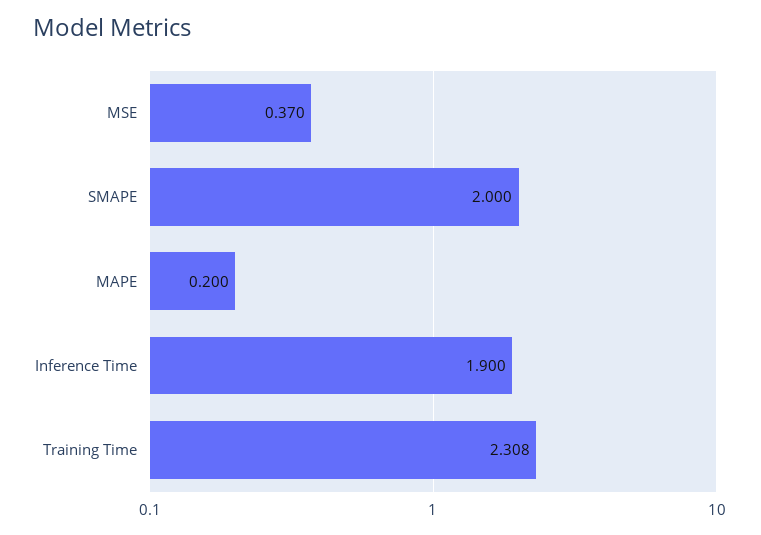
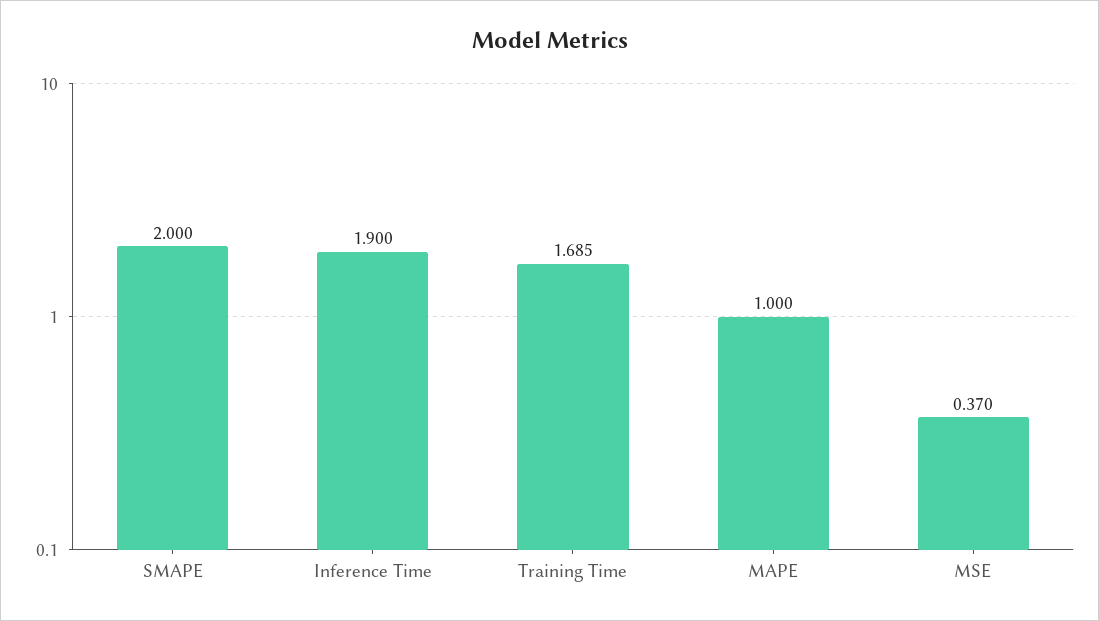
MAPE: 0.2 -> 1
Training Time: 2.308 -> 1.685

